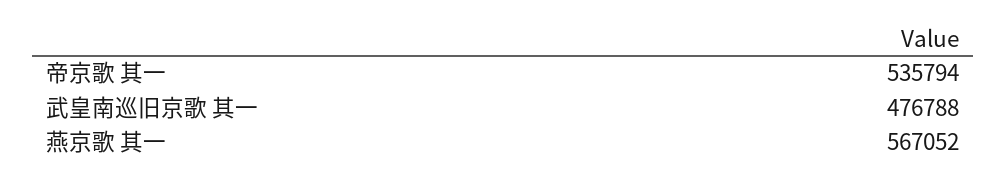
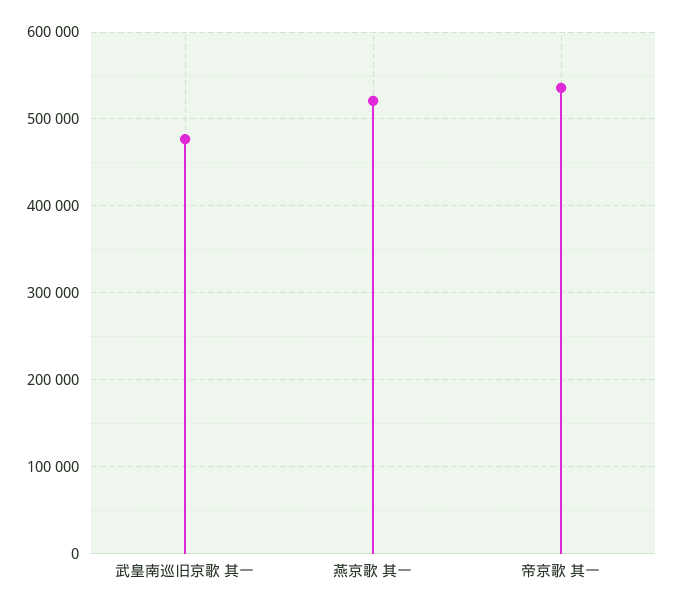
燕京歌 其一: 567052 -> 520000

